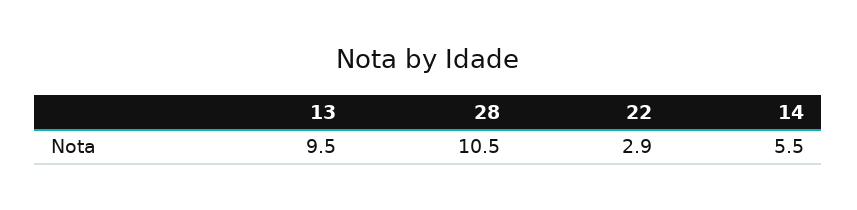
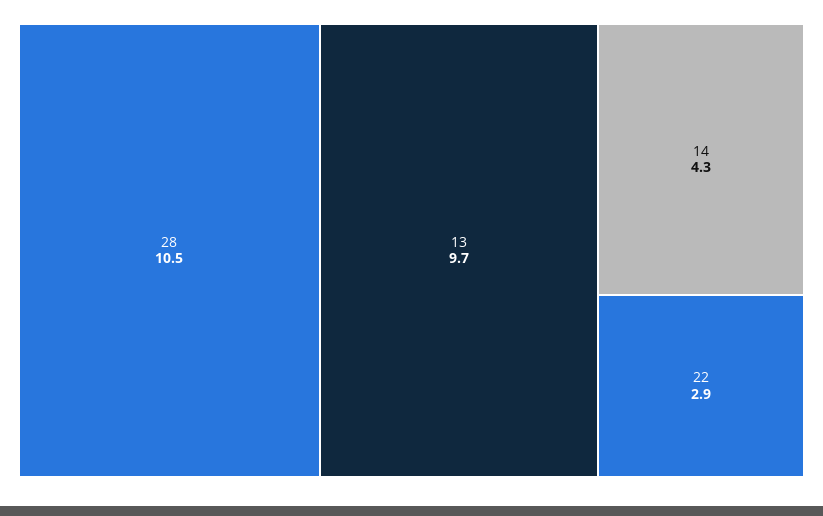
13: 9.5 -> 9.7
14: 5.5 -> 4.3

